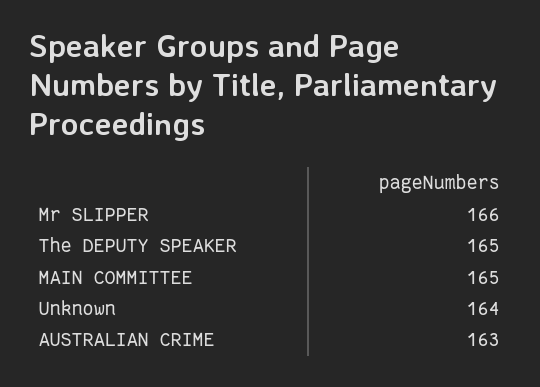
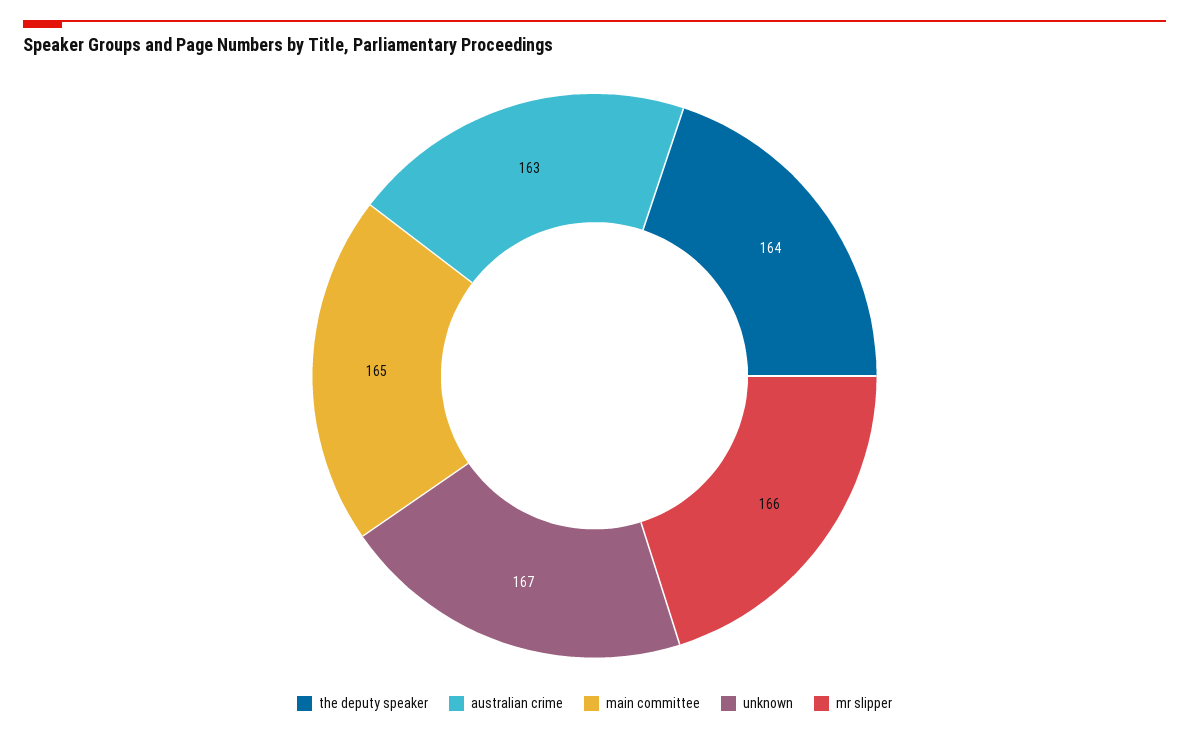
The DEPUTY SPEAKER: 165 -> 164
Unknown: 164 -> 167

